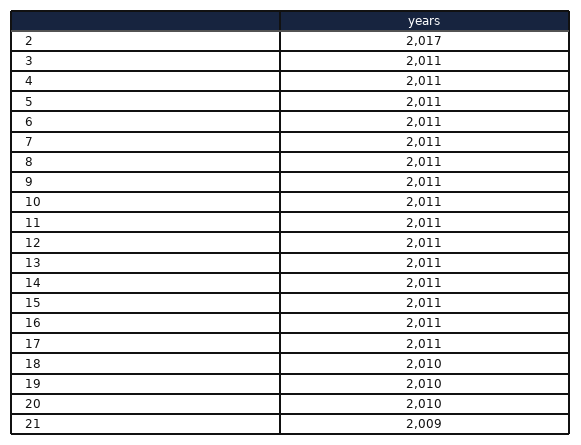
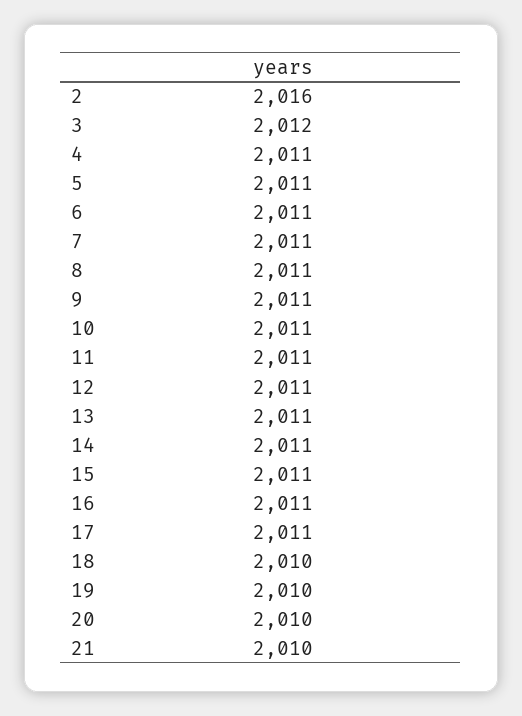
2: 2017 -> 2016
3: 2011 -> 2012
21: 2009 -> 2010

